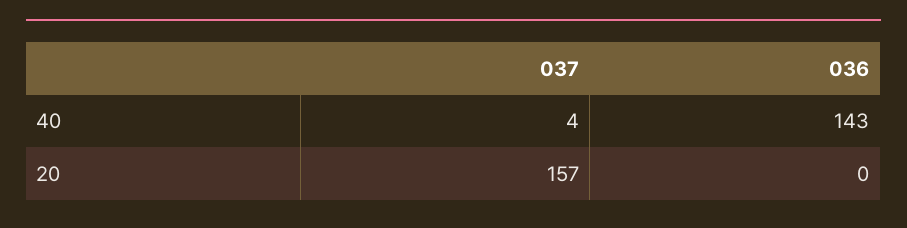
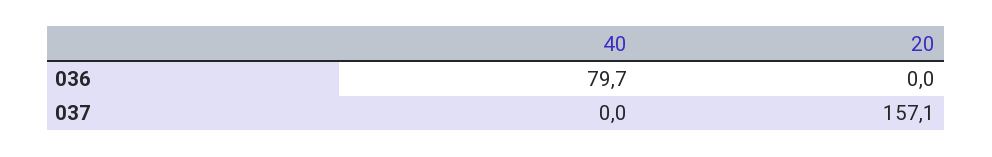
037, 40: 4 -> 0
036, 40: 143 -> 79.7

